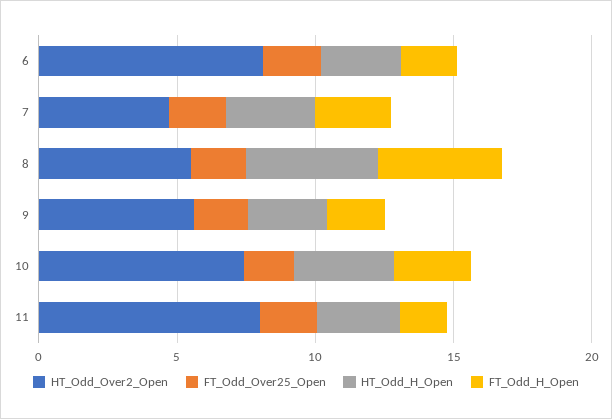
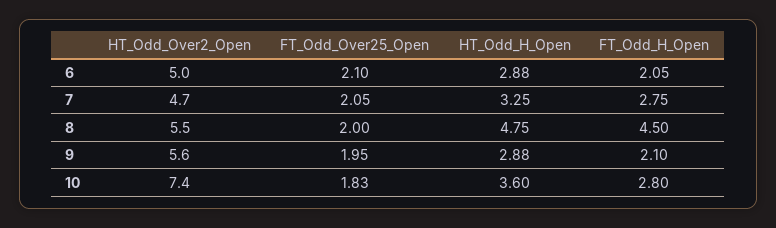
HT_Odd_Over2_Open, 6: 8 -> 5
HT_Odd_Over2_Open, 11: 8 -> none
FT_Odd_Over25_Open, 11: 2 -> none
HT_Odd_H_Open, 11: 3 -> none
FT_Odd_H_Open, 11: 2 -> none

